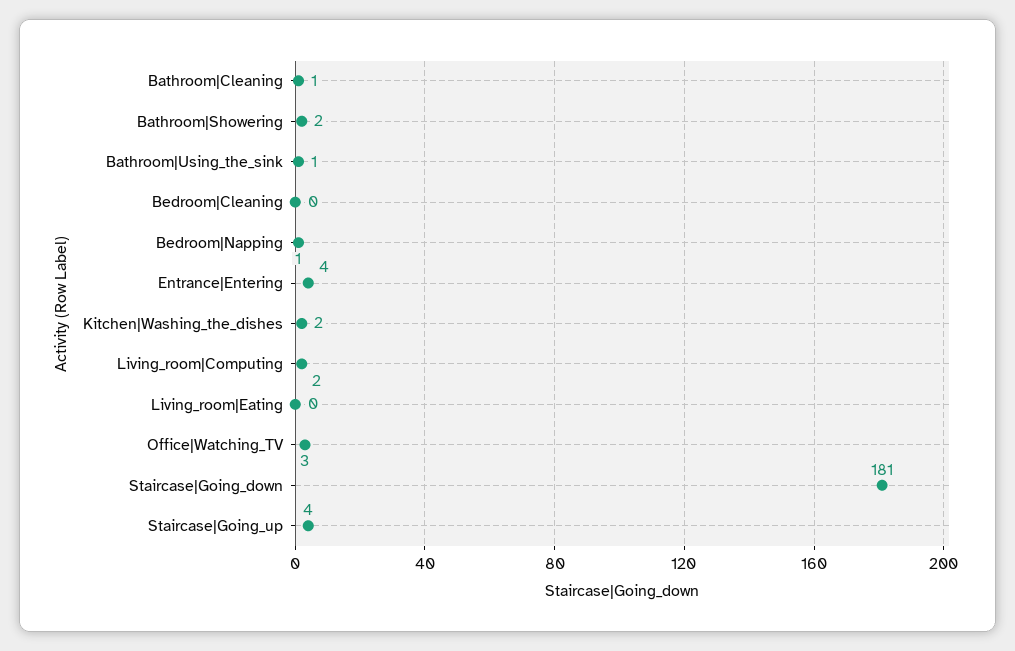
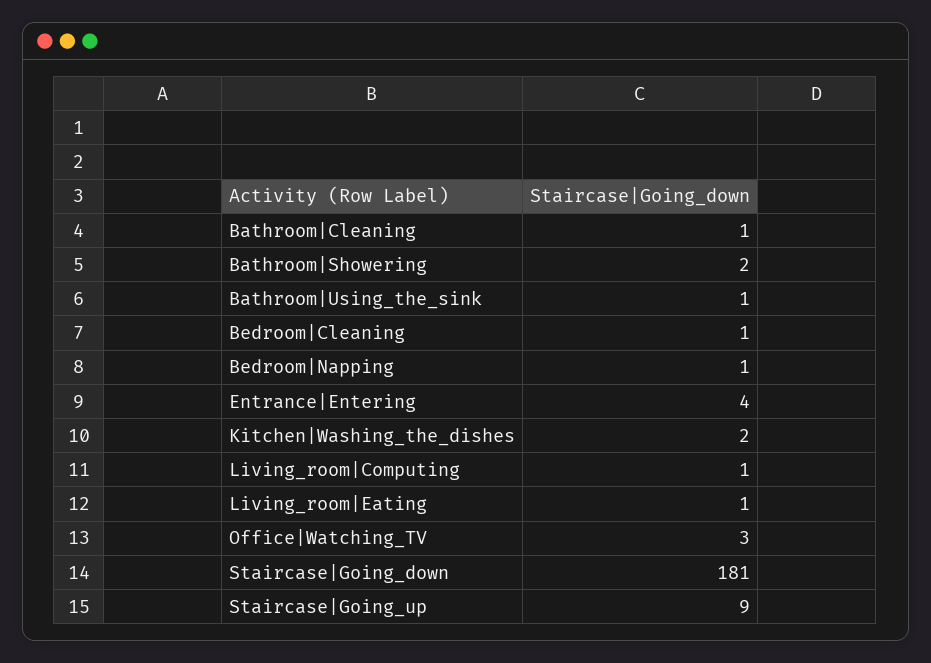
Bedroom|Cleaning: 0 -> 1
Living_room|Computing: 2 -> 1
Living_room|Eating: 0 -> 1
Staircase|Going_up: 4 -> 9

